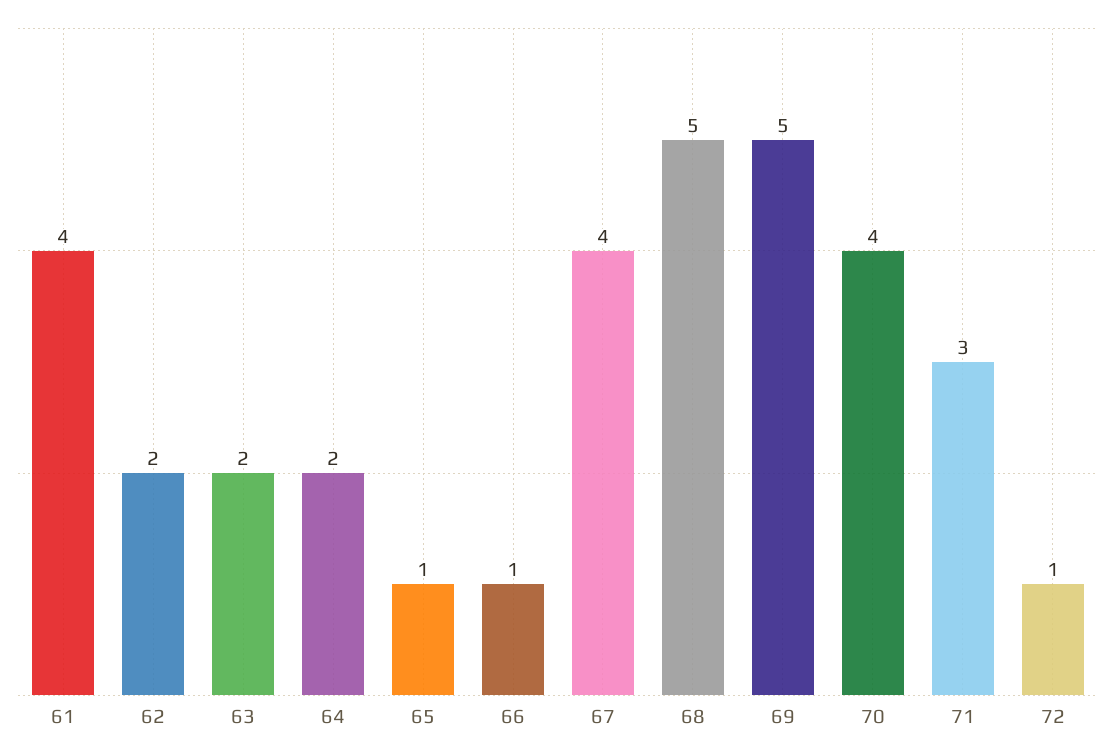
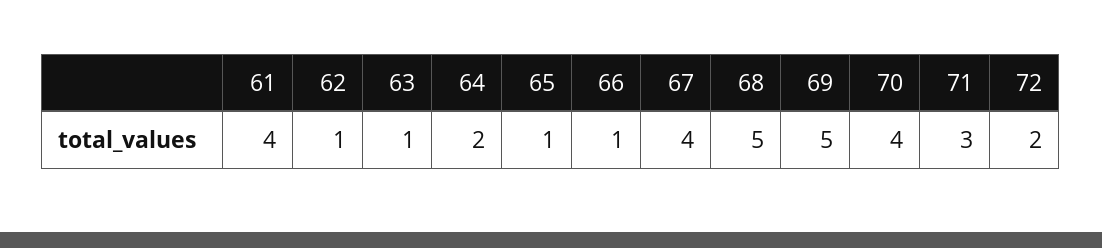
62: 2 -> 1
63: 2 -> 1
72: 1 -> 2

